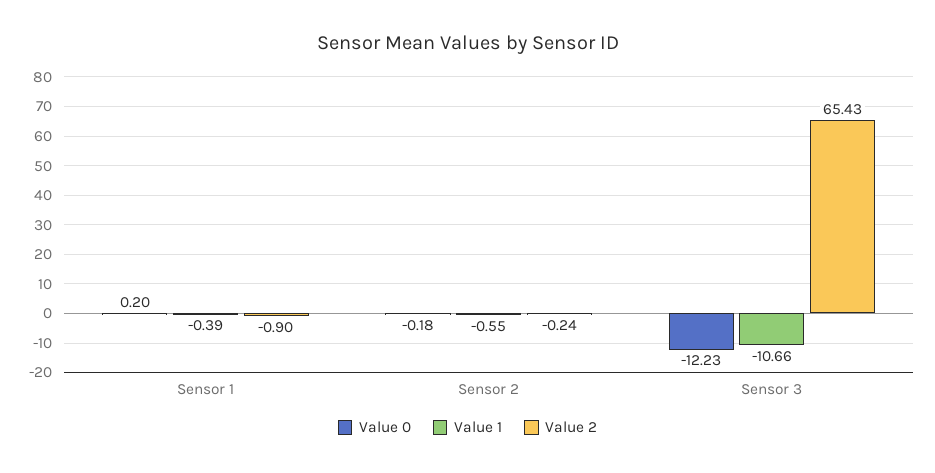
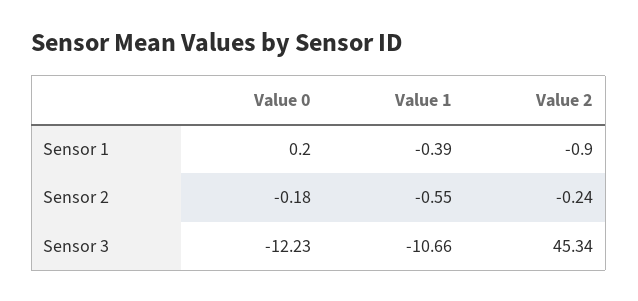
Value 2, Sensor 3: 65.43 -> 45.34

